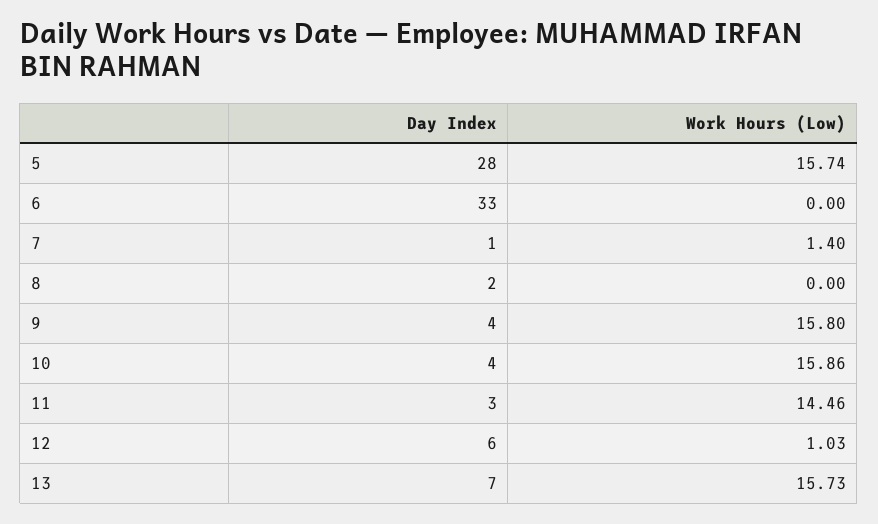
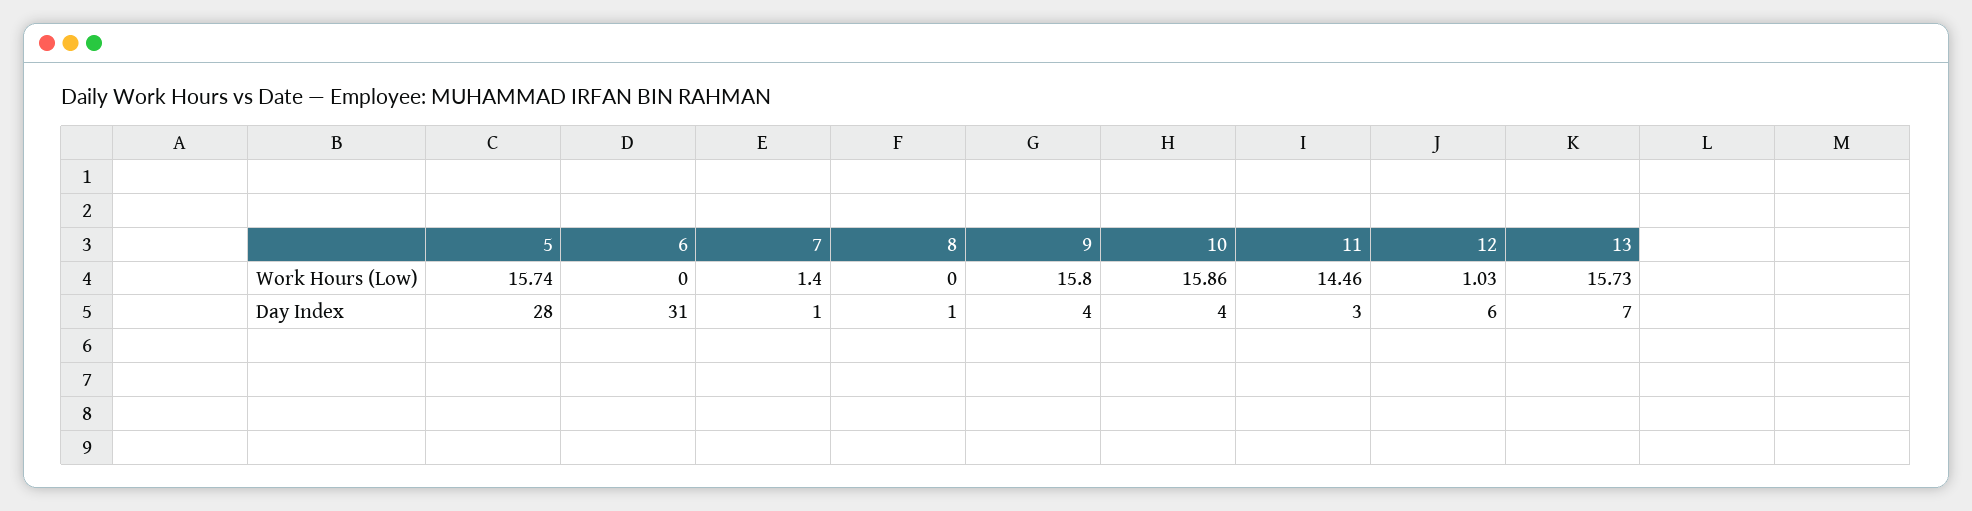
Day Index, 6: 33 -> 31
Day Index, 8: 2 -> 1

